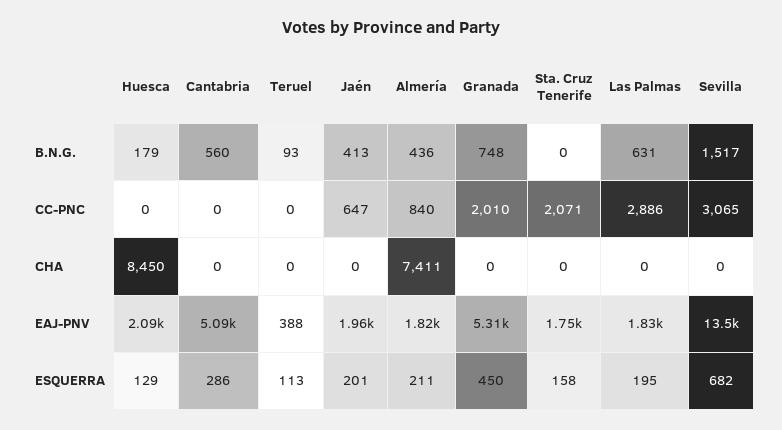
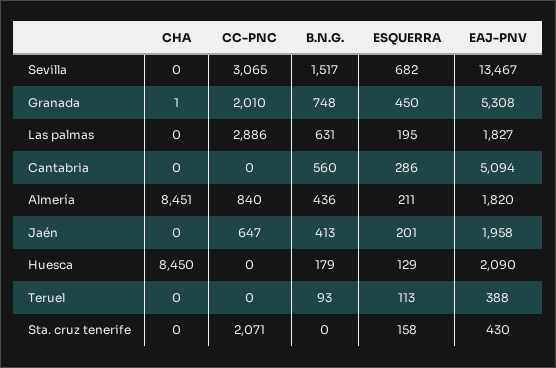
Almería, CHA: 7411 -> 8451
Granada, CHA: 0 -> 1
Sta. Cruz Tenerife, EAJ-PNV: 1750 -> 430

